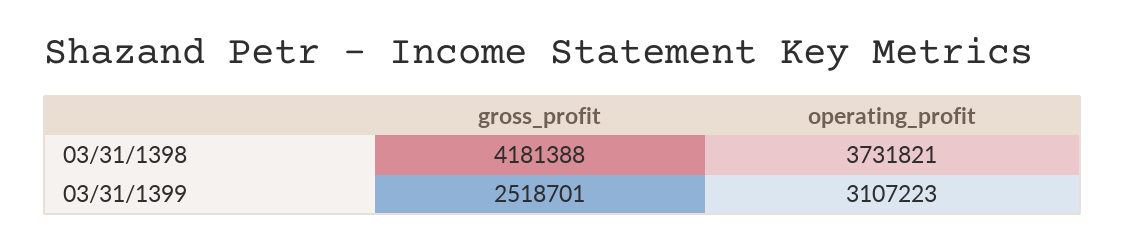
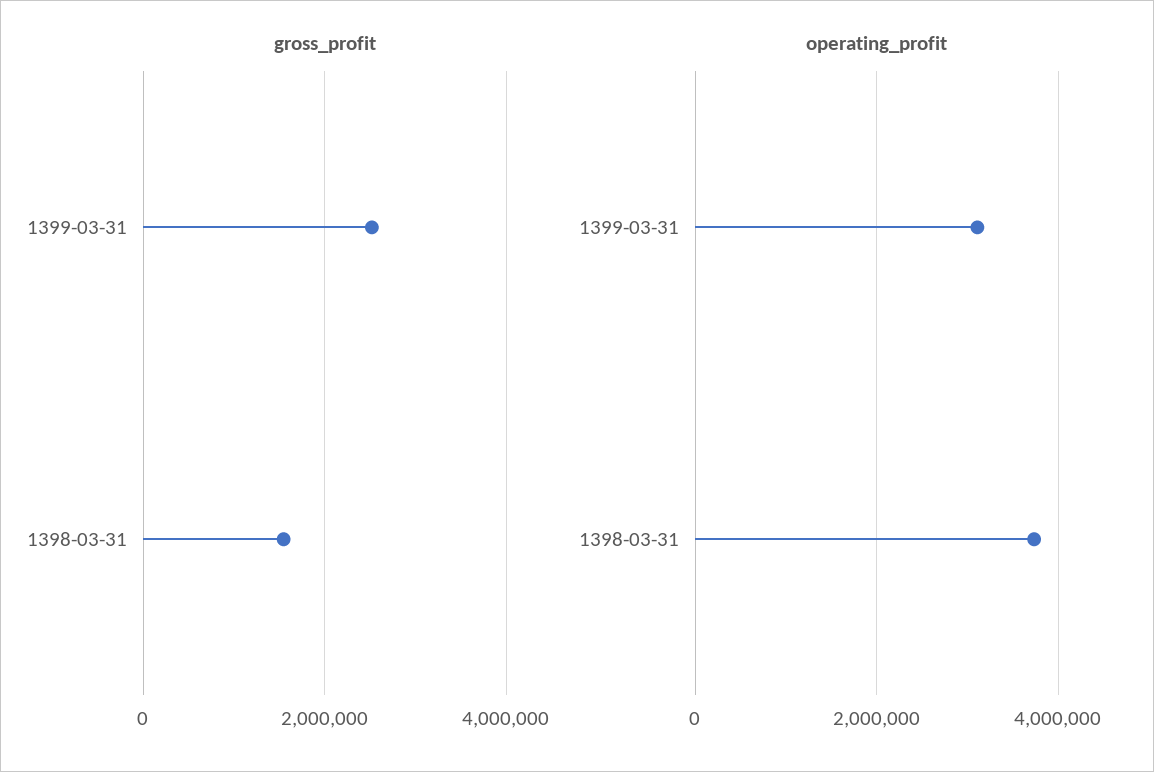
gross_profit, 03/31/1398: 4181388 -> 1600000

